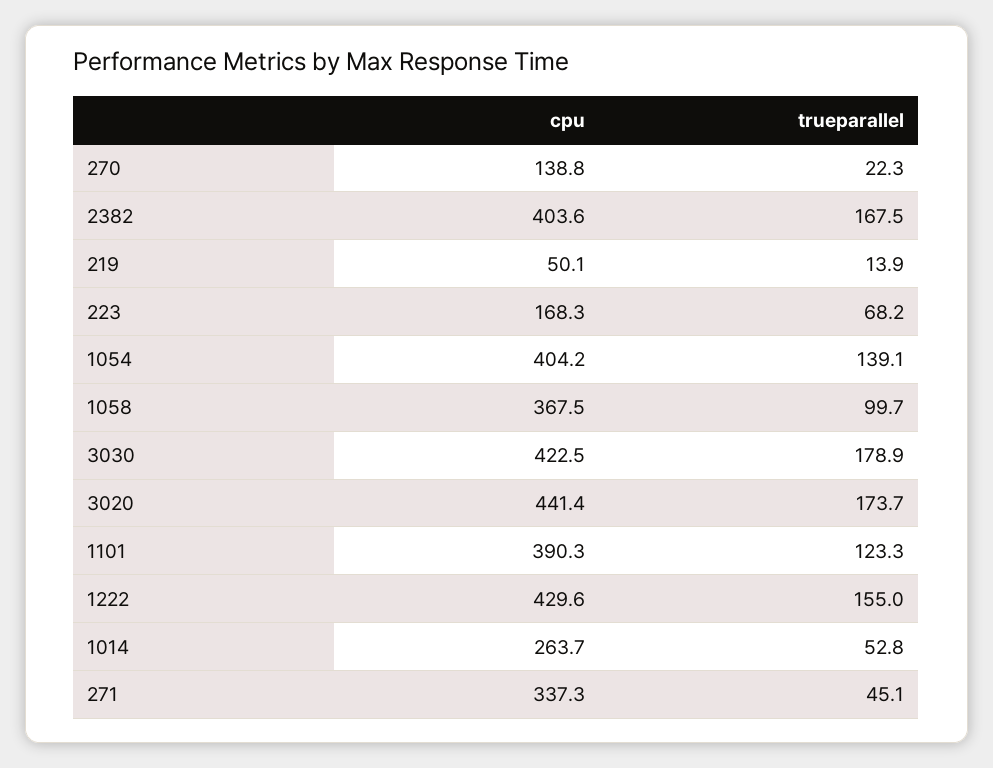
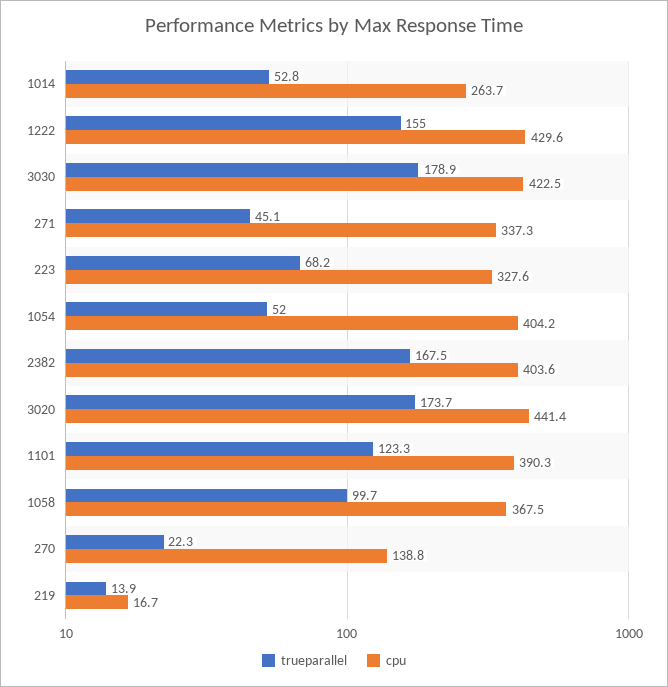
cpu, 219: 50.1 -> 16.7
cpu, 223: 168.3 -> 327.6
trueparallel, 1054: 139.1 -> 52

